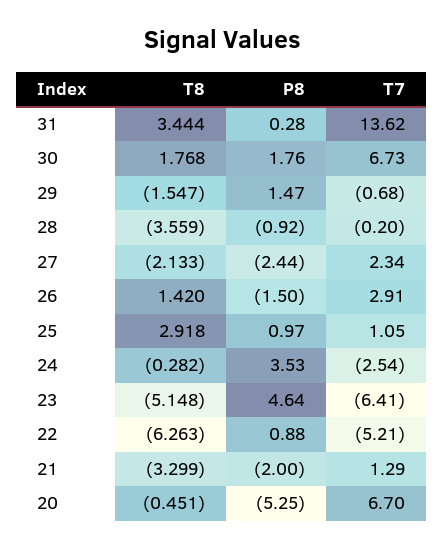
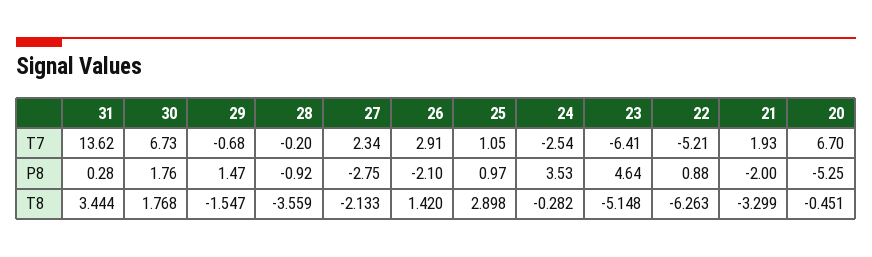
P8, 27: -2.44 -> -2.75
P8, 26: -1.5 -> -2.1
T8, 25: 2.918 -> 2.898
T7, 21: 1.29 -> 1.93

